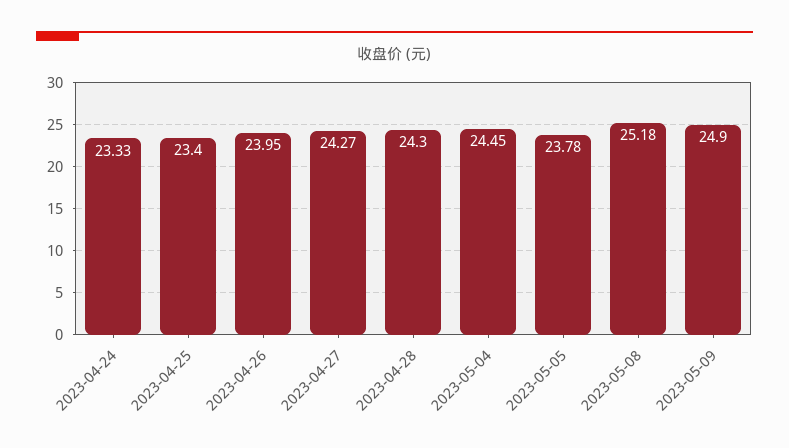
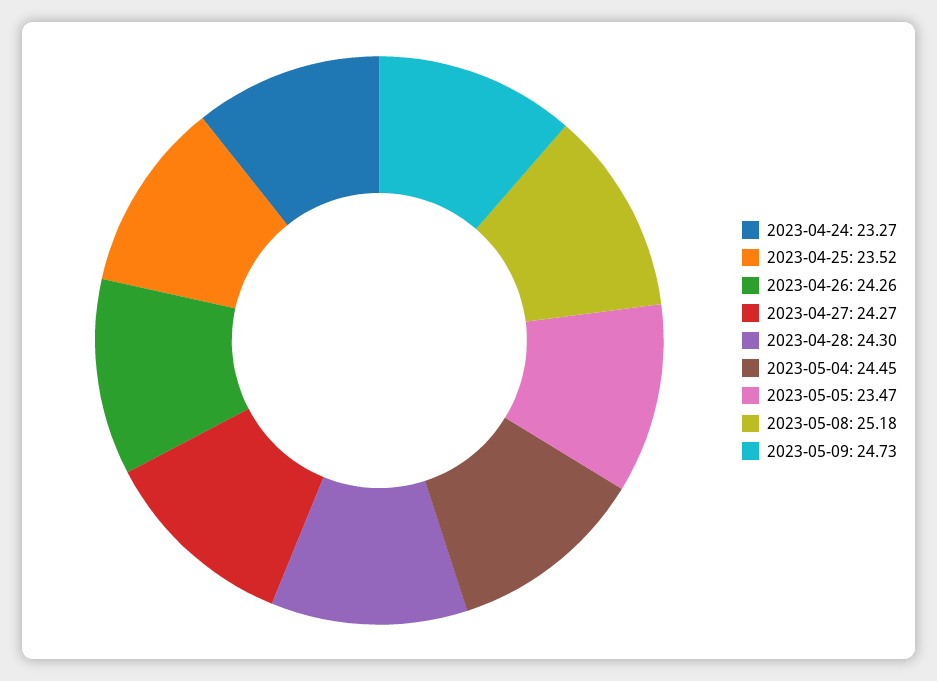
2023-04-24: 23.33 -> 23.27
2023-04-25: 23.4 -> 23.52
2023-04-26: 23.95 -> 24.26
2023-05-05: 23.78 -> 23.47
2023-05-09: 24.9 -> 24.73

